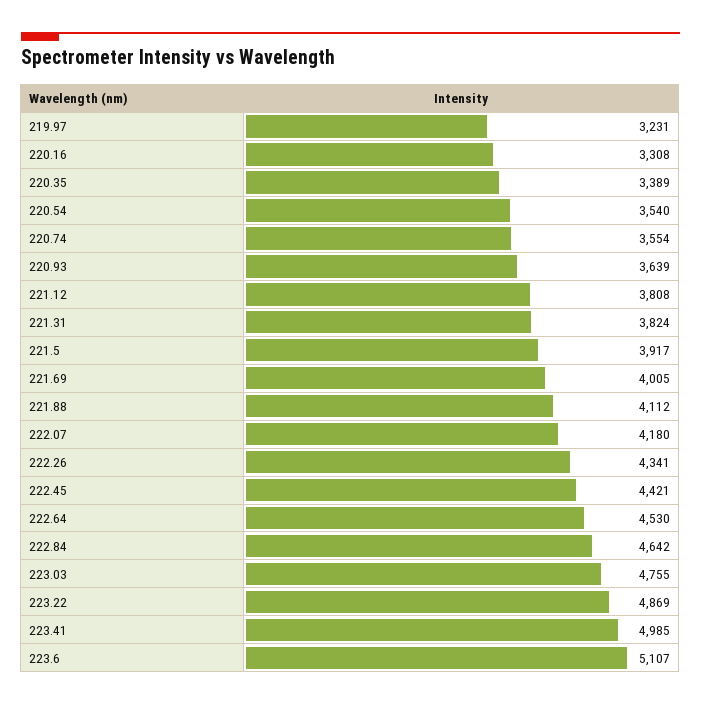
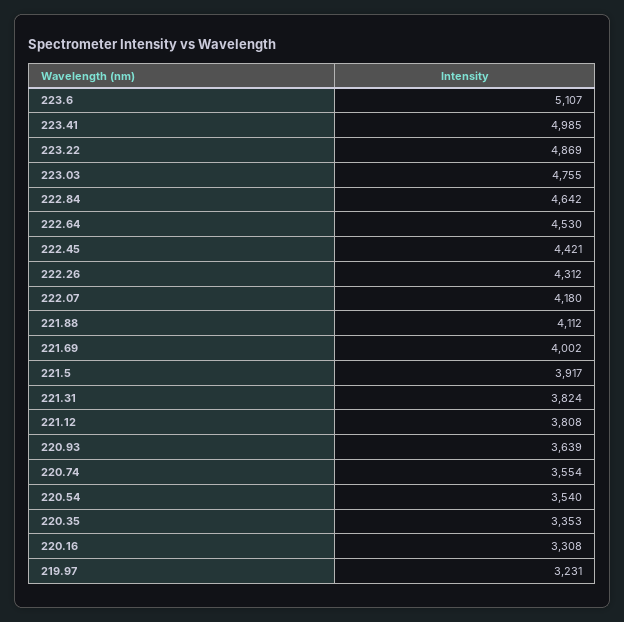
220.35: 3389 -> 3353
221.69: 4005 -> 4002
222.26: 4341 -> 4312

